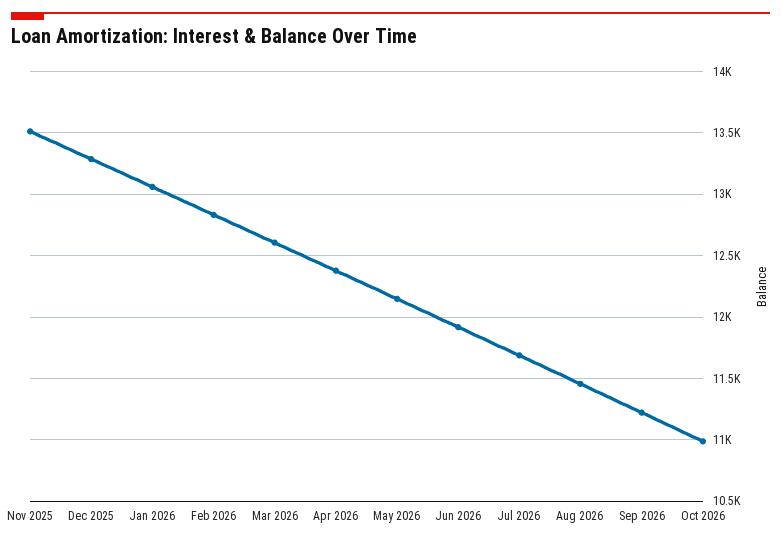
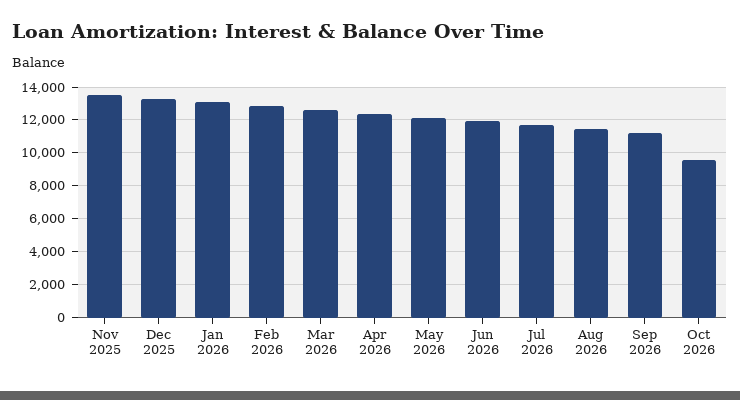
Oct 2026: 11000 -> 9500

